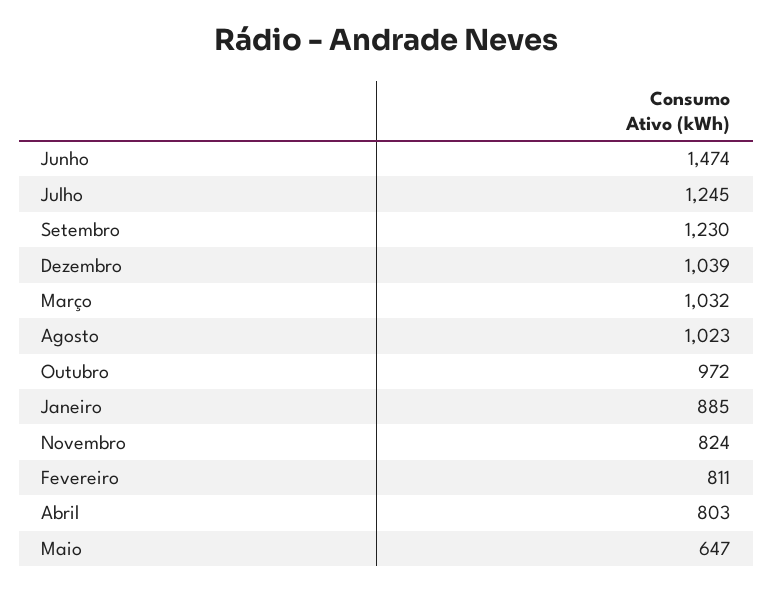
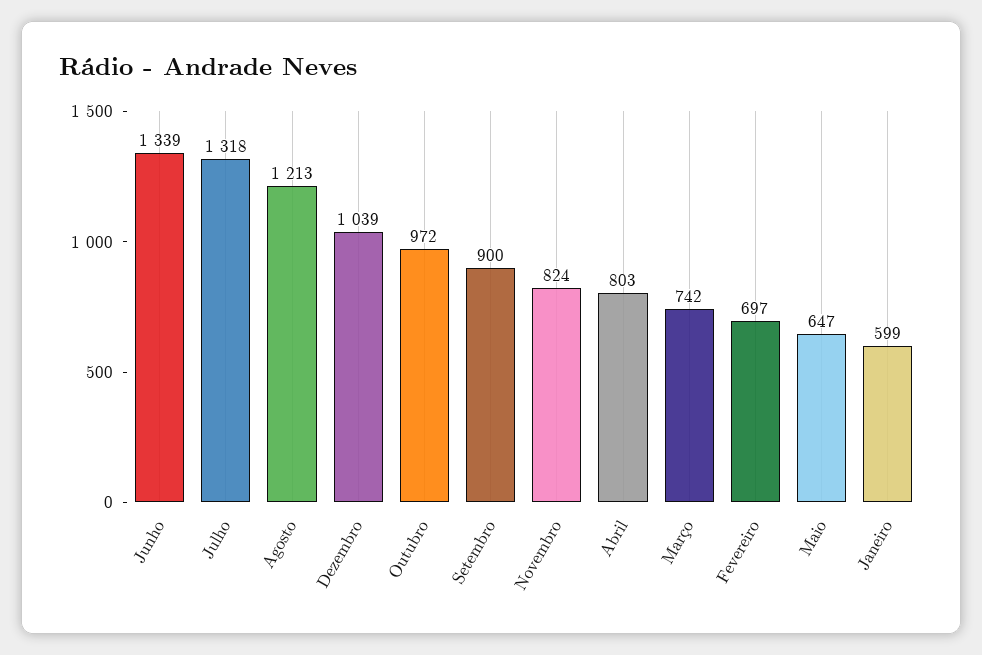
Junho: 1474 -> 1339
Julho: 1245 -> 1318
Setembro: 1230 -> 900
Março: 1032 -> 742
Agosto: 1023 -> 1213
Janeiro: 885 -> 599
Fevereiro: 811 -> 697

